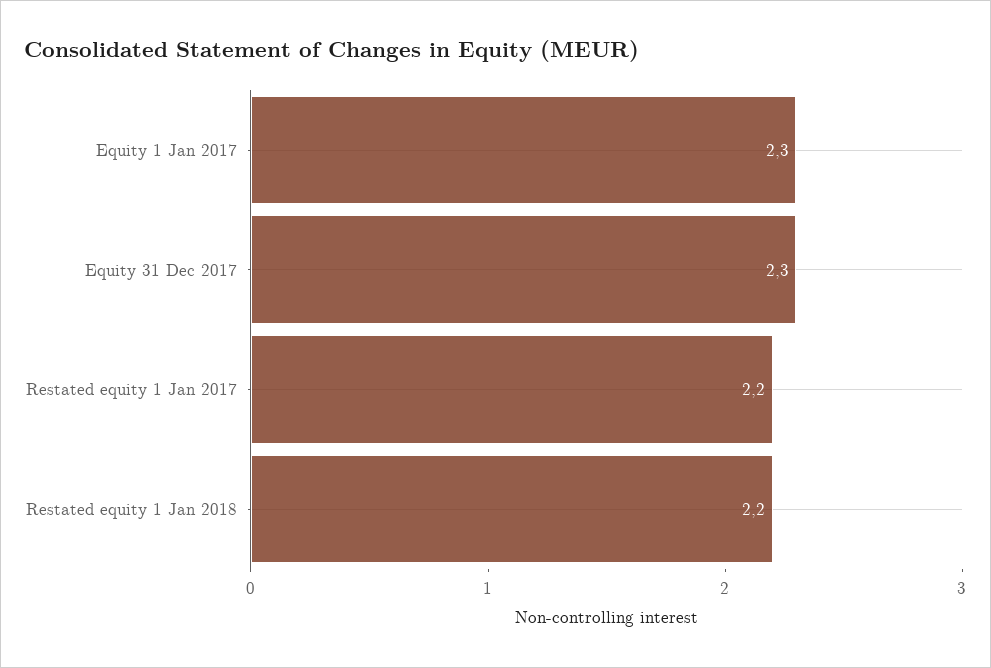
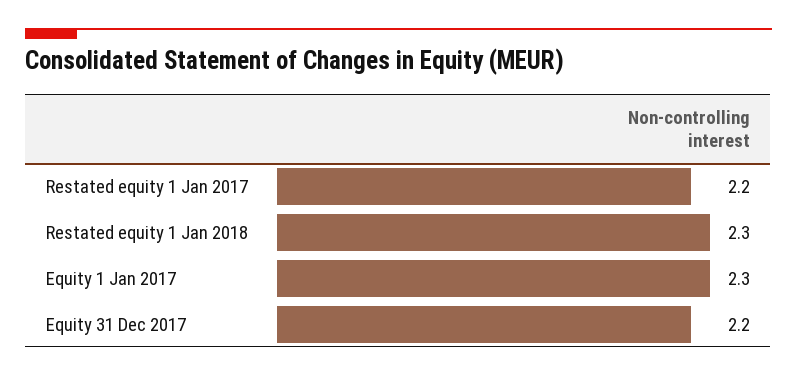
Equity 31 Dec 2017: 2.3 -> 2.2
Restated equity 1 Jan 2018: 2.2 -> 2.3

